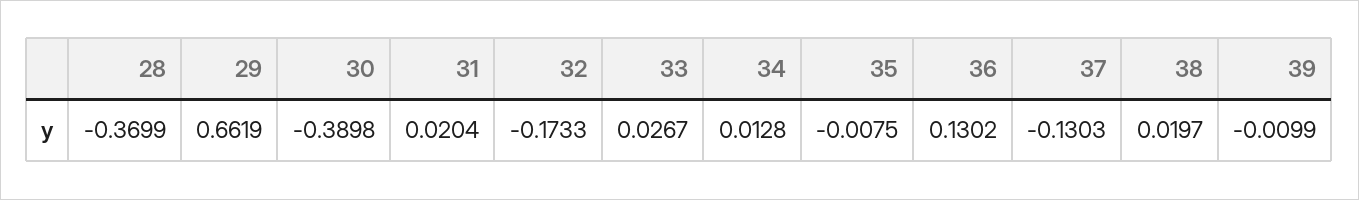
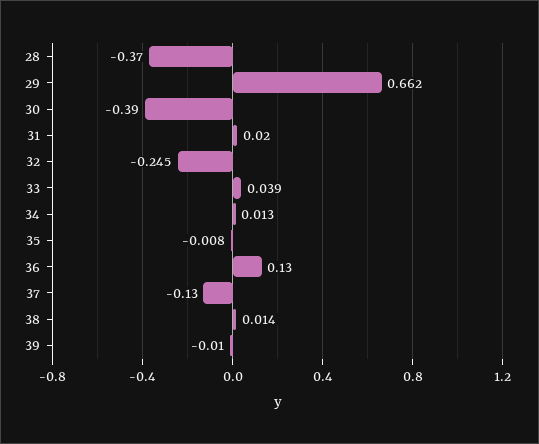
32: -0.1733 -> -0.245
33: 0.0267 -> 0.039
38: 0.0197 -> 0.014

